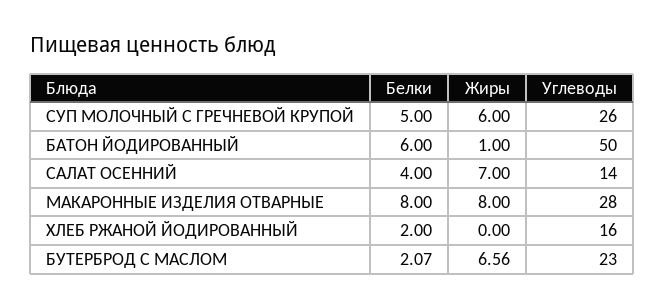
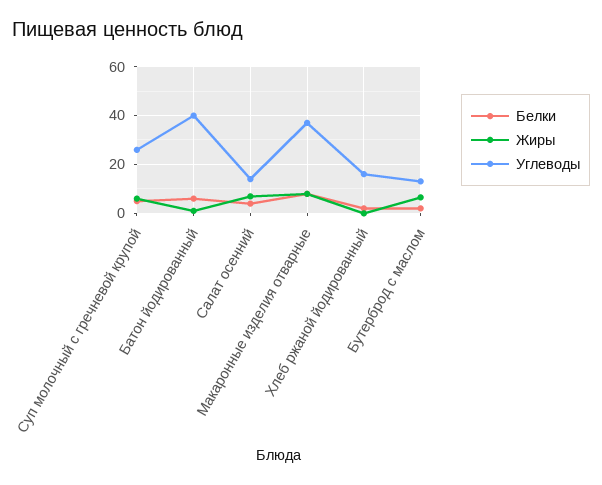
Углеводы, БАТОН ЙОДИРОВАННЫЙ: 50 -> 40
Углеводы, МАКАРОННЫЕ ИЗДЕЛИЯ ОТВАРНЫЕ: 28 -> 37.5
Углеводы, БУТЕРБРОД С МАСЛОМ: 23 -> 12.5

